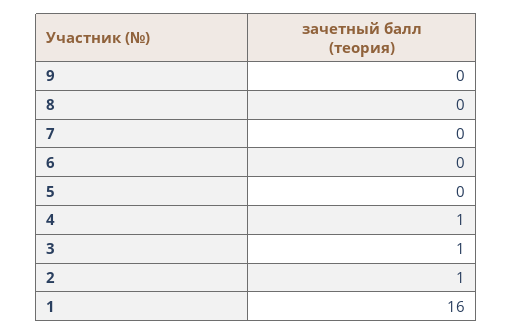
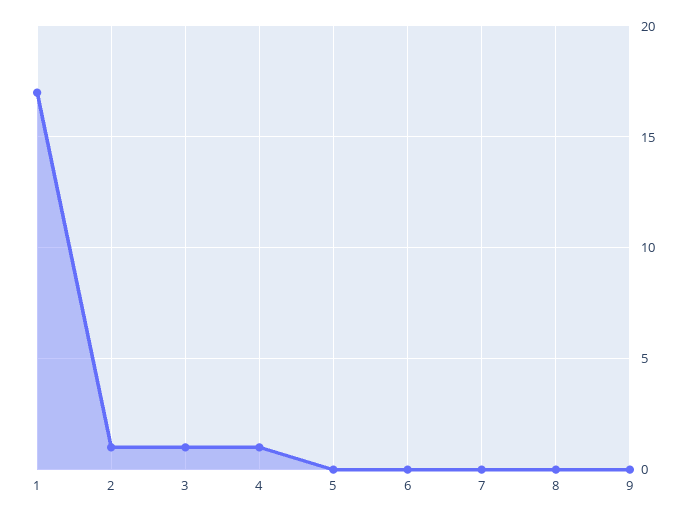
1: 16 -> 17

